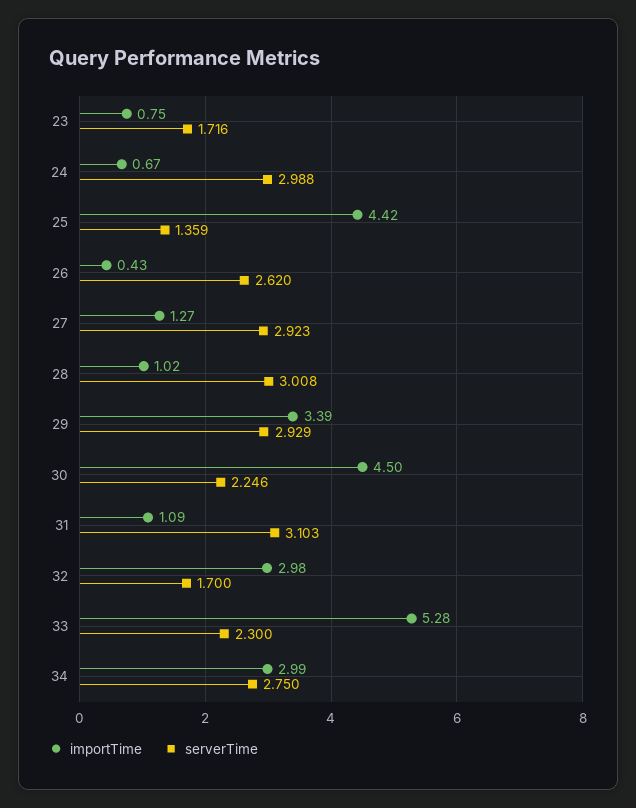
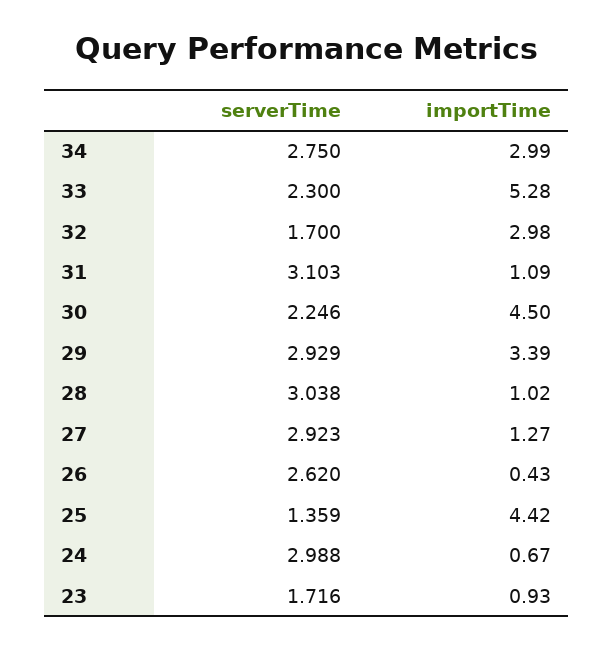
importTime, 23: 0.75 -> 0.93
serverTime, 28: 3.008 -> 3.038

